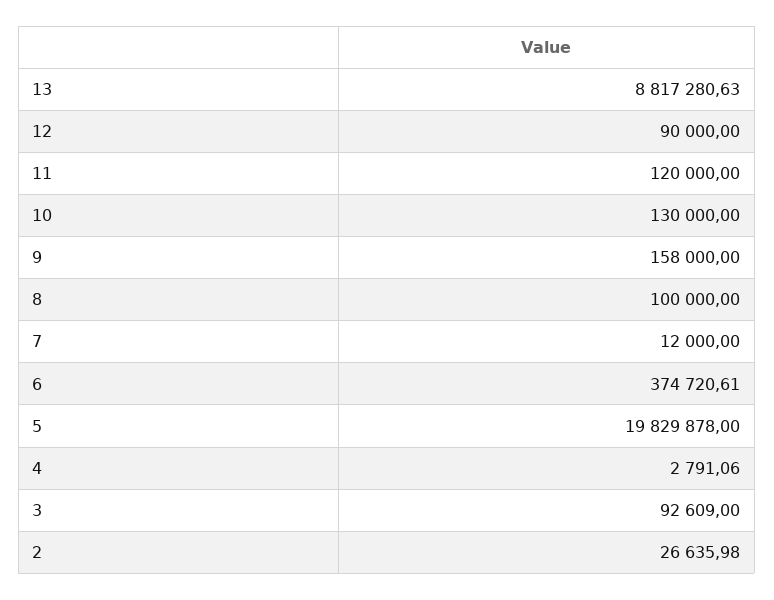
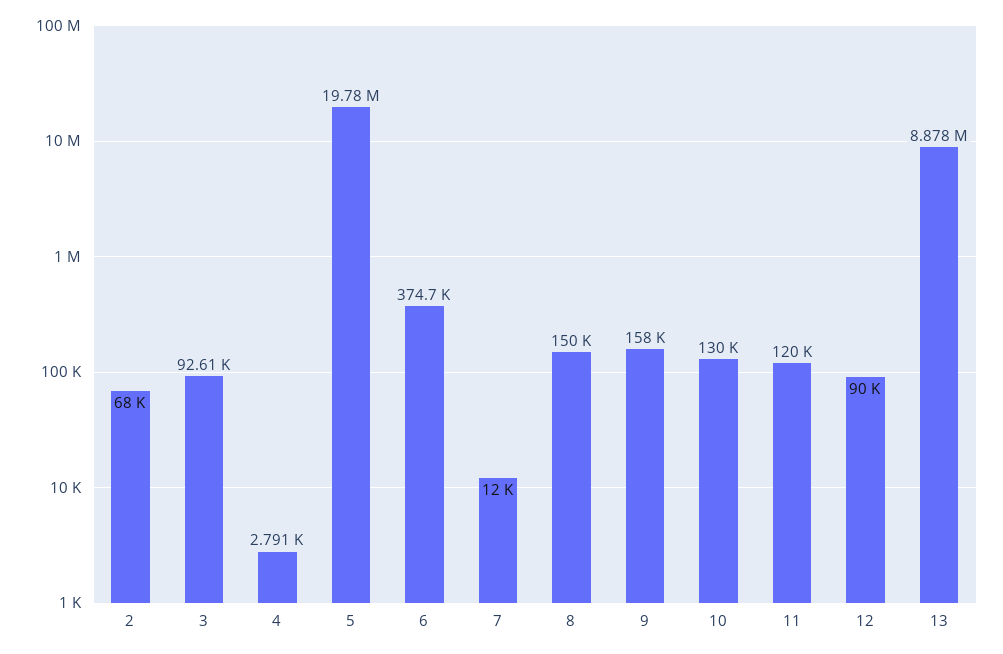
13: 8817280.63 -> 8878000
8: 100000 -> 150000
5: 19829878 -> 19780000
2: 26635.98 -> 68000

